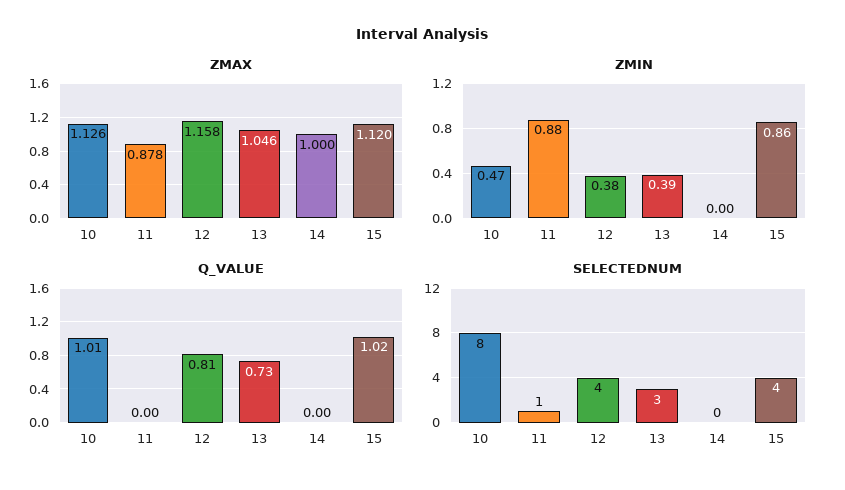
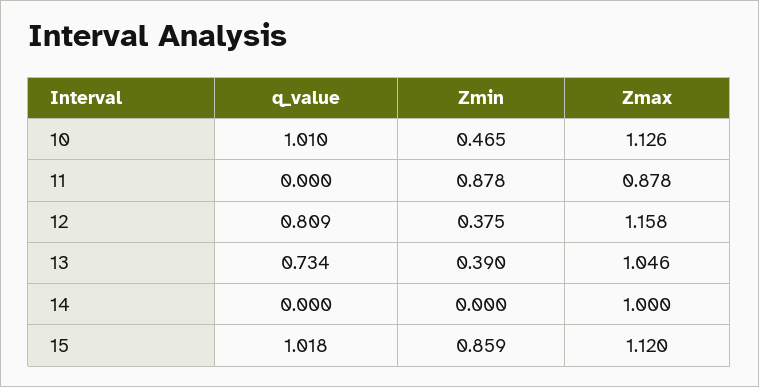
SELECTEDNUM, 10: 8 -> none
SELECTEDNUM, 11: 1 -> none
SELECTEDNUM, 12: 4 -> none
SELECTEDNUM, 13: 3 -> none
SELECTEDNUM, 14: 0 -> none
SELECTEDNUM, 15: 4 -> none

